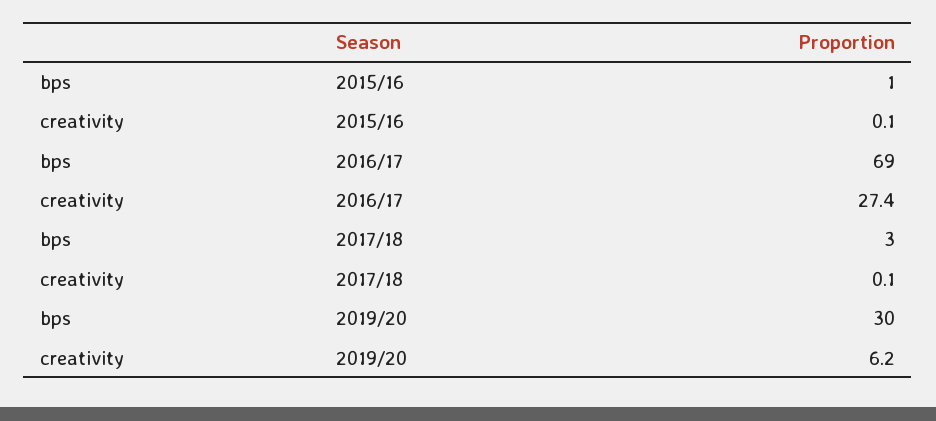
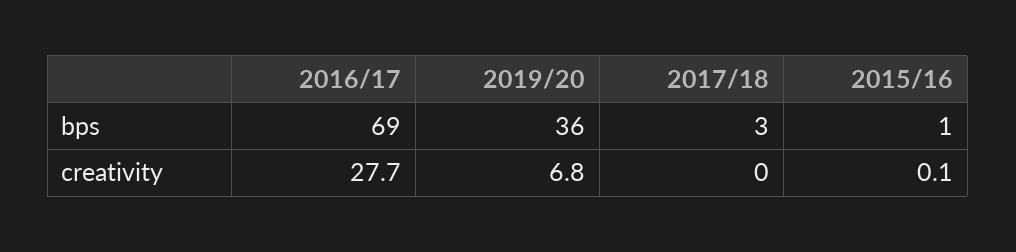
creativity, 2016/17: 27.4 -> 27.7
creativity, 2017/18: 0.1 -> 0
bps, 2019/20: 30 -> 36
creativity, 2019/20: 6.2 -> 6.8

